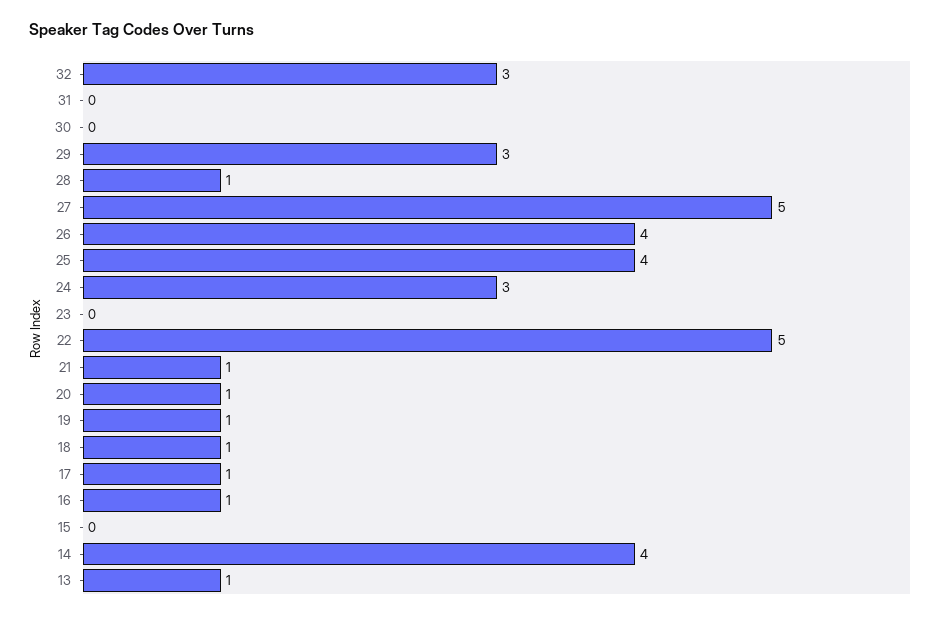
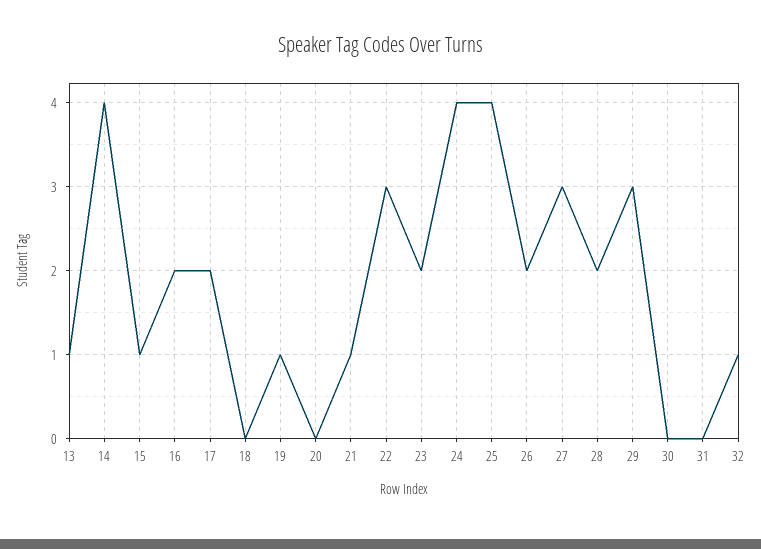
32: 3 -> 1
28: 1 -> 2
27: 5 -> 3
26: 4 -> 2
24: 3 -> 4
23: 0 -> 2
22: 5 -> 3
20: 1 -> 0
18: 1 -> 0
17: 1 -> 2
16: 1 -> 2
15: 0 -> 1

